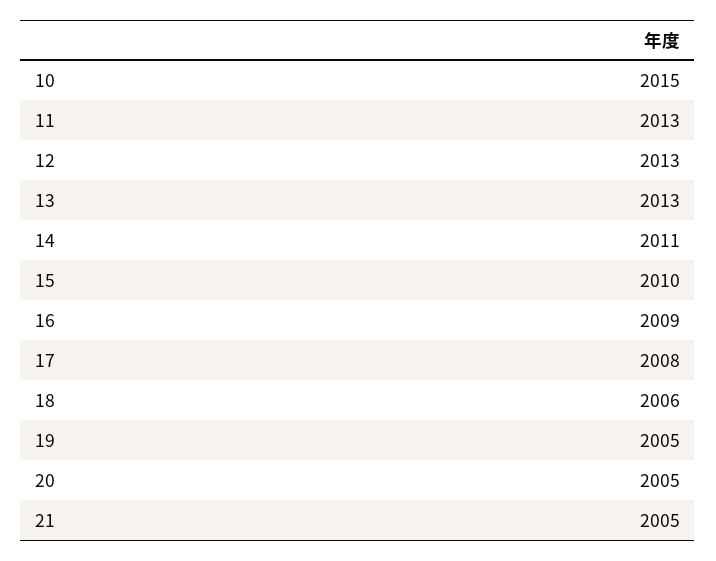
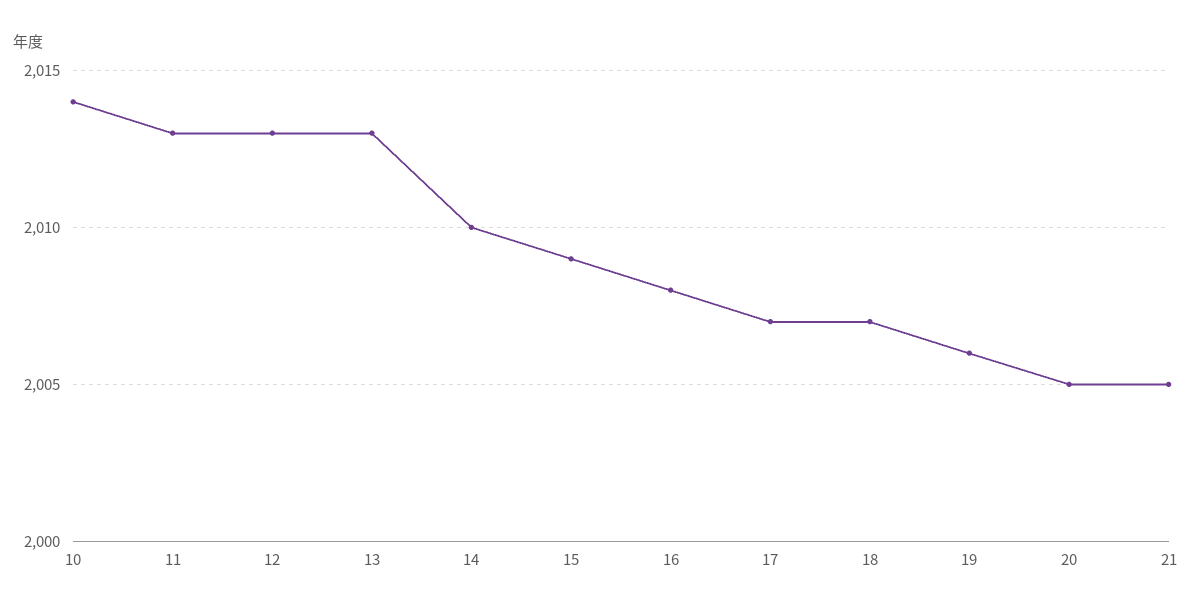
10: 2015 -> 2014
14: 2011 -> 2010
15: 2010 -> 2009
16: 2009 -> 2008
17: 2008 -> 2007
18: 2006 -> 2007
19: 2005 -> 2006

